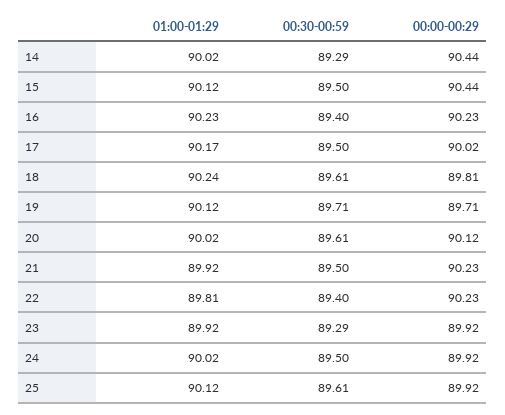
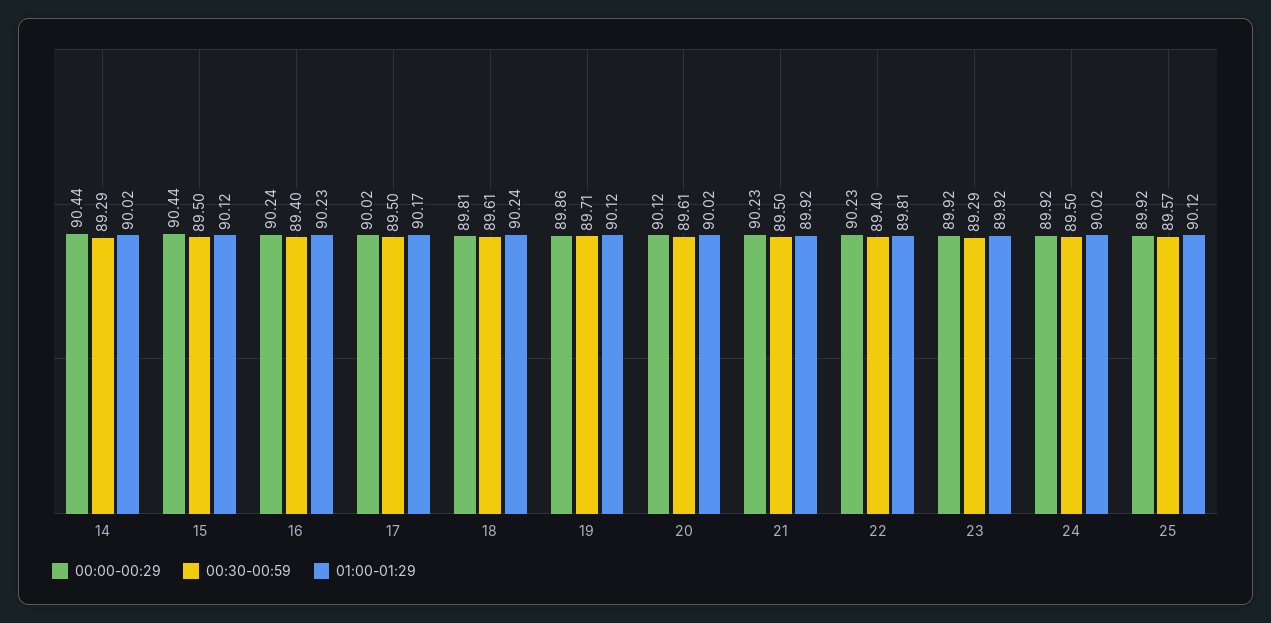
00:00-00:29, 16: 90.23 -> 90.24
00:00-00:29, 19: 89.71 -> 89.86
00:30-00:59, 25: 89.61 -> 89.57

